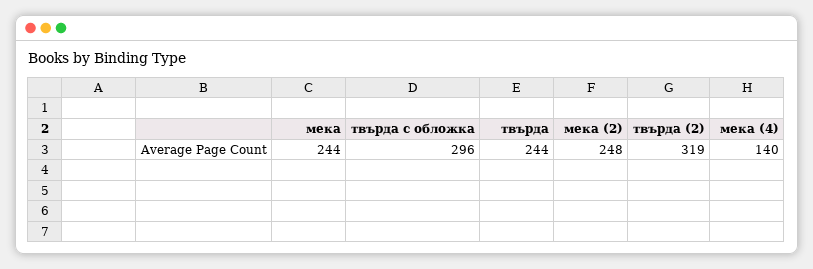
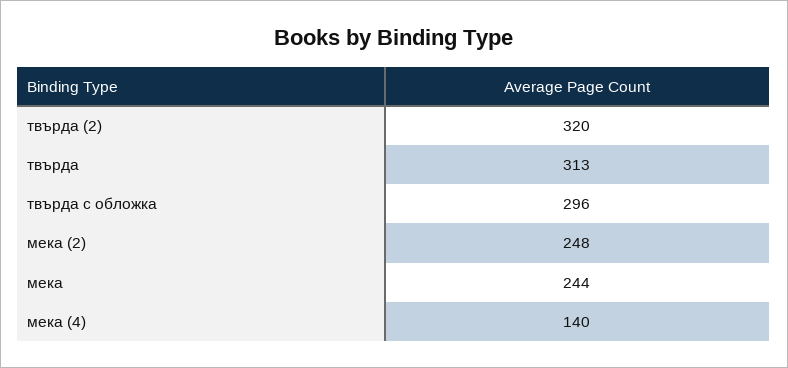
твърда: 244 -> 313
твърда (2): 319 -> 320

